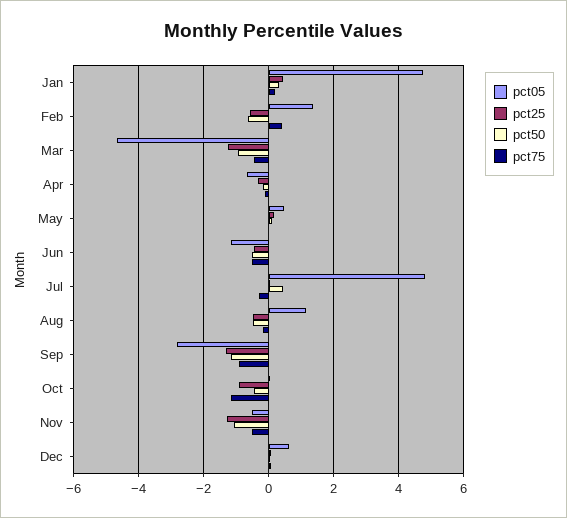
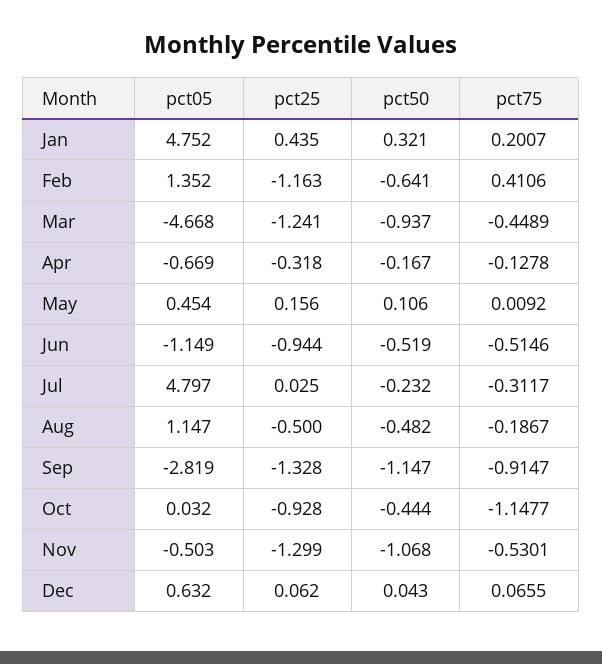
pct25, Feb: -0.6 -> -1.163
pct25, Jun: -0.4 -> -0.944
pct50, Jul: 0.4 -> -0.232

